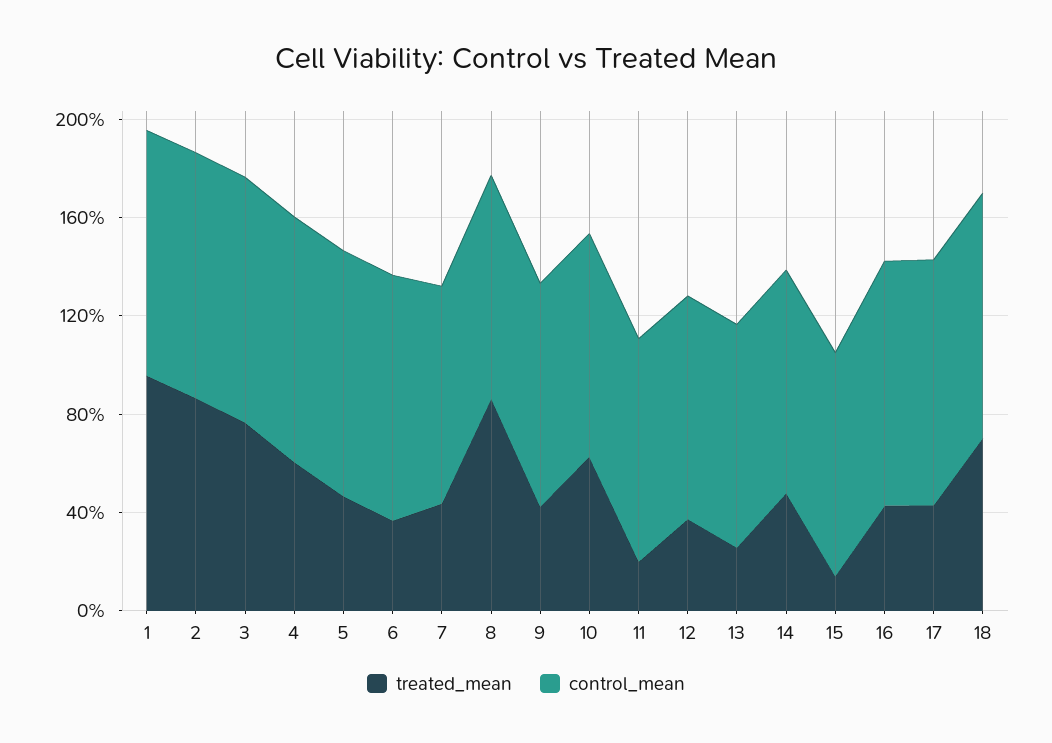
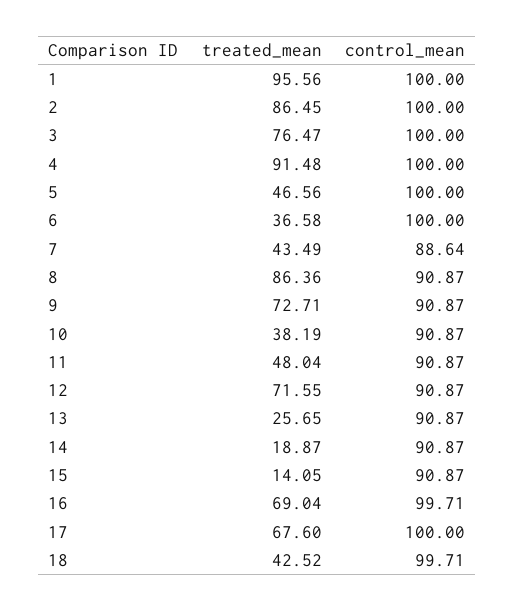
treated_mean, 4: 60 -> 91.48
treated_mean, 9: 40 -> 72.71
treated_mean, 10: 60 -> 38.19
treated_mean, 11: 20 -> 48.04
treated_mean, 12: 40 -> 71.55
treated_mean, 14: 50 -> 18.87
treated_mean, 16: 40 -> 69.04
treated_mean, 17: 40 -> 67.6
treated_mean, 18: 70 -> 42.52

